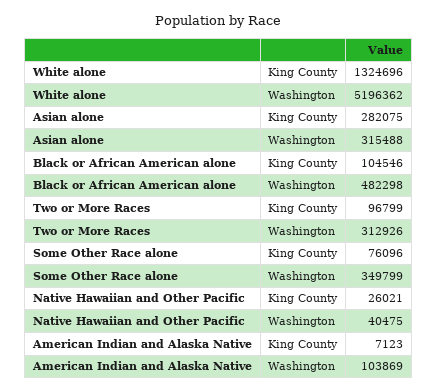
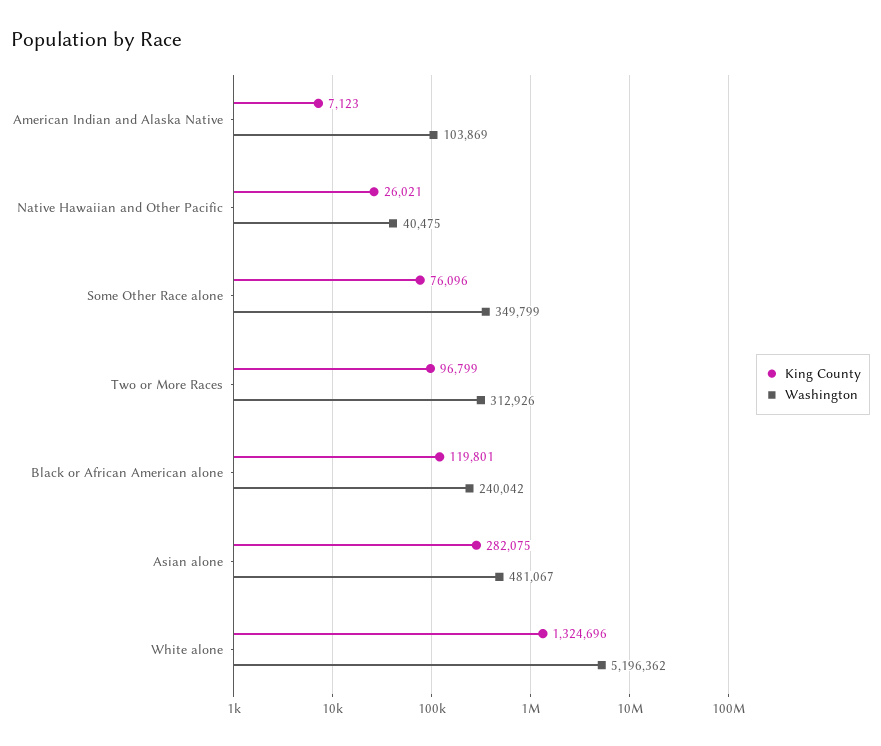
Washington, Asian alone: 315488 -> 481067
King County, Black or African American alone: 104546 -> 119801
Washington, Black or African American alone: 482298 -> 240042

